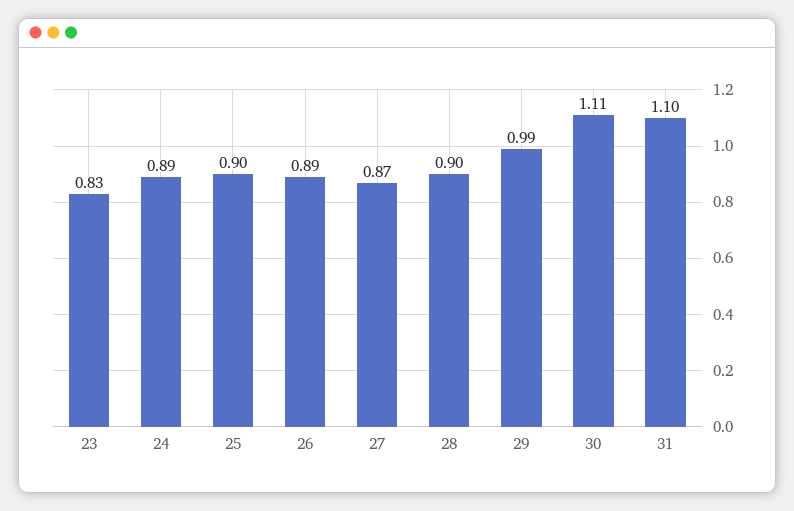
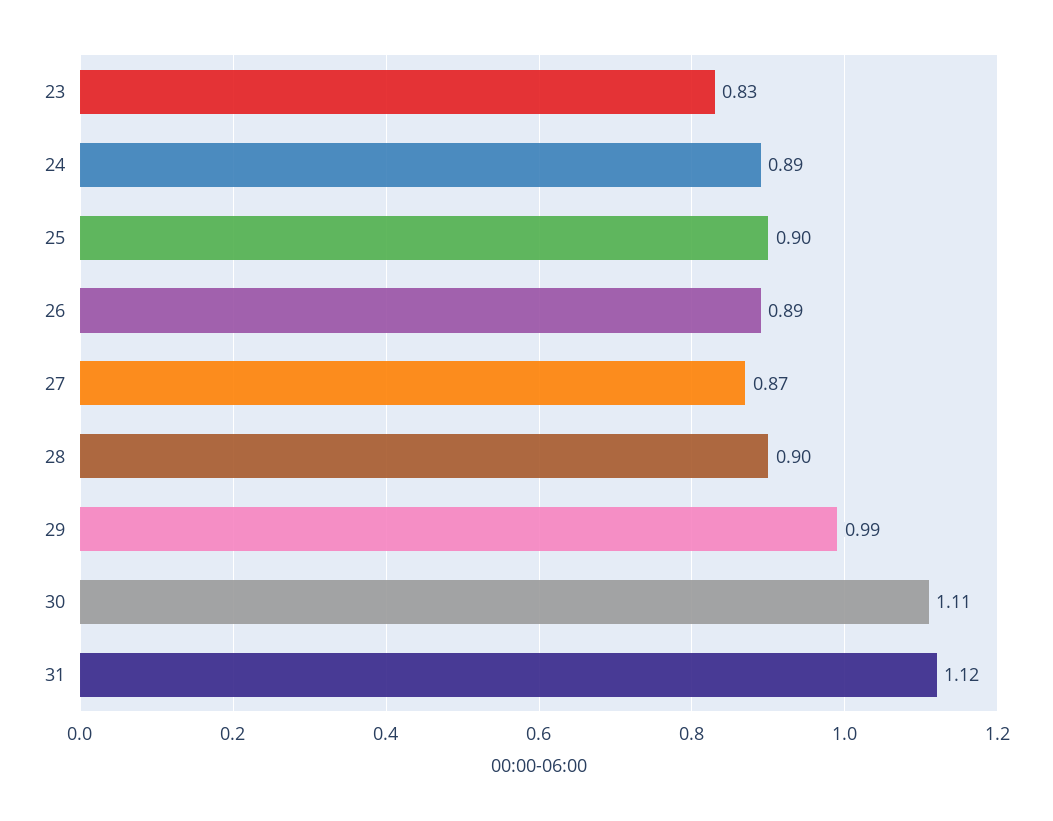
31: 1.1 -> 1.12

